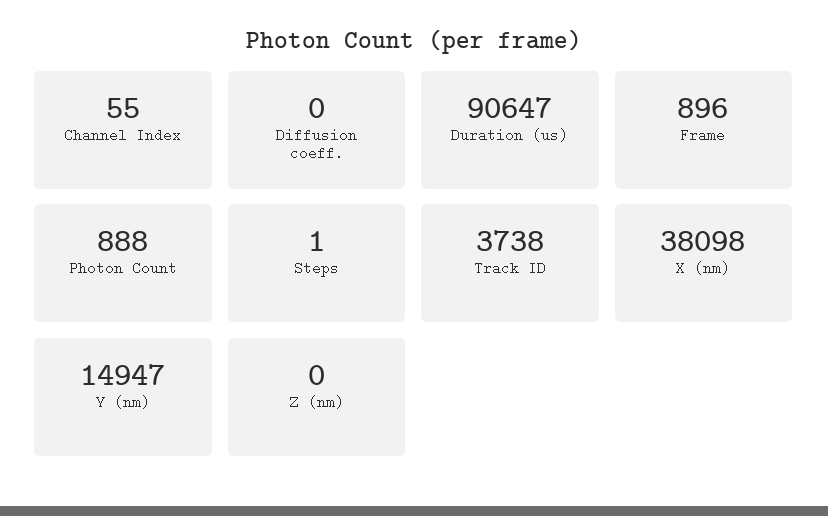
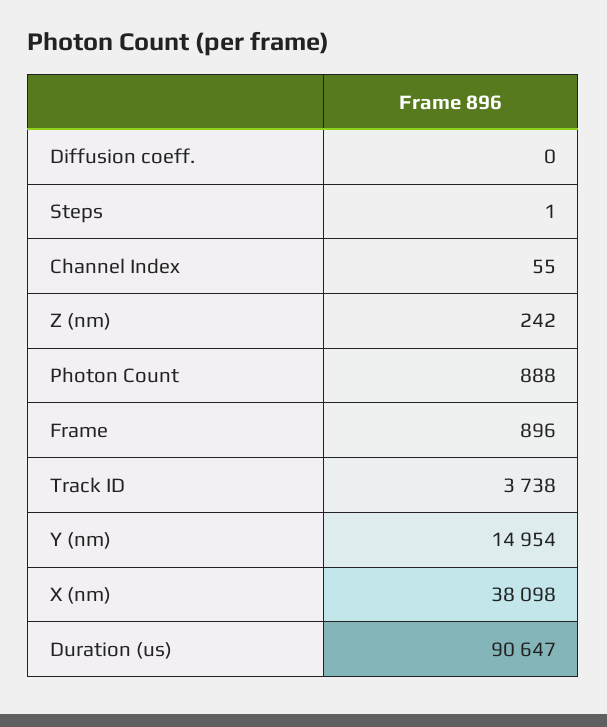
Y (nm): 14947 -> 14954
Z (nm): 0 -> 242

